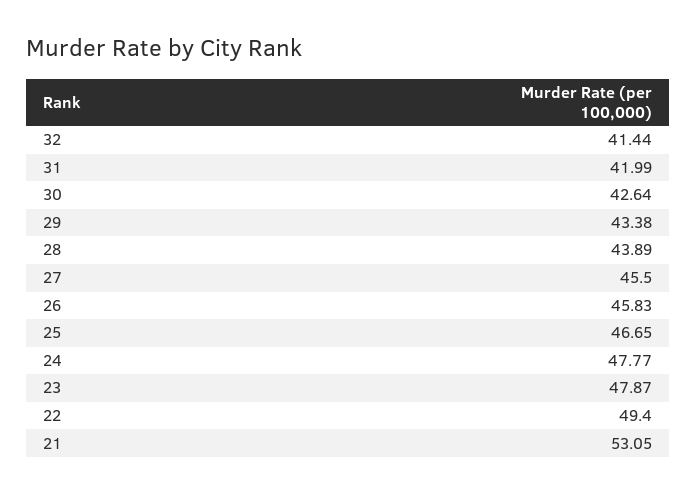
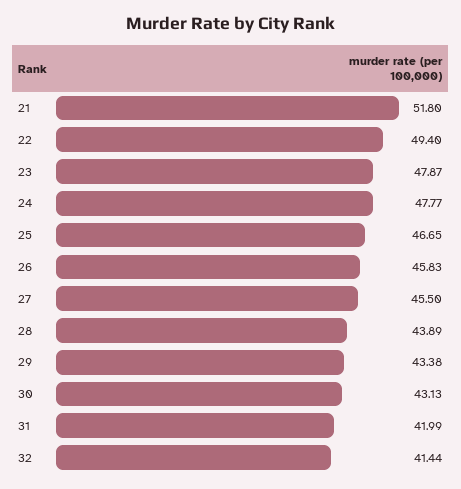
30: 42.64 -> 43.13
21: 53.05 -> 51.8

